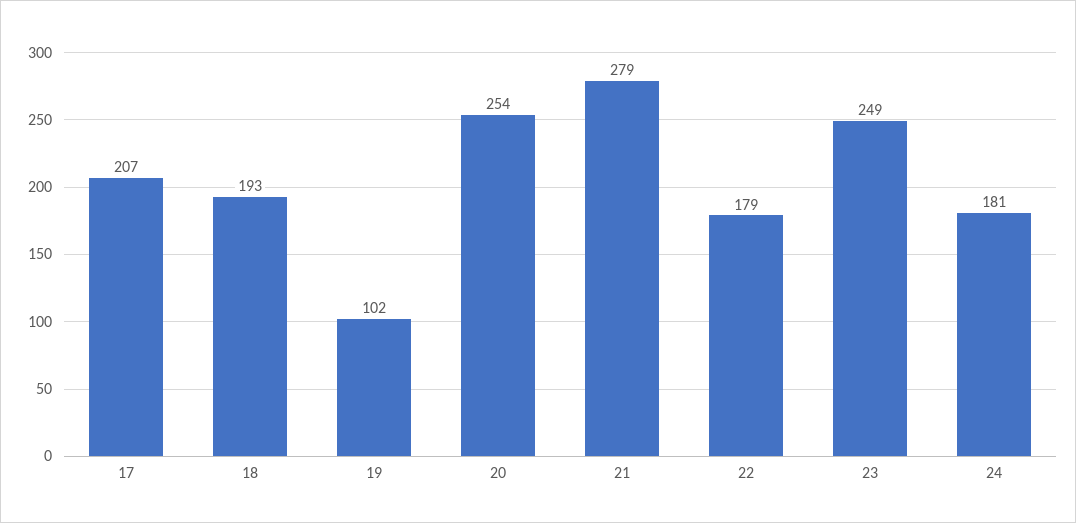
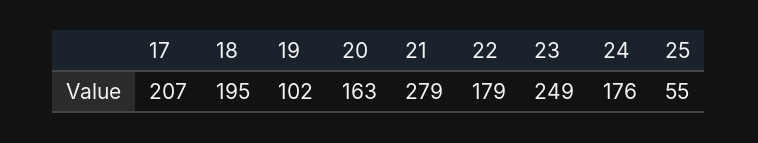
18: 193 -> 195
20: 254 -> 163
24: 181 -> 176
25: none -> 55

